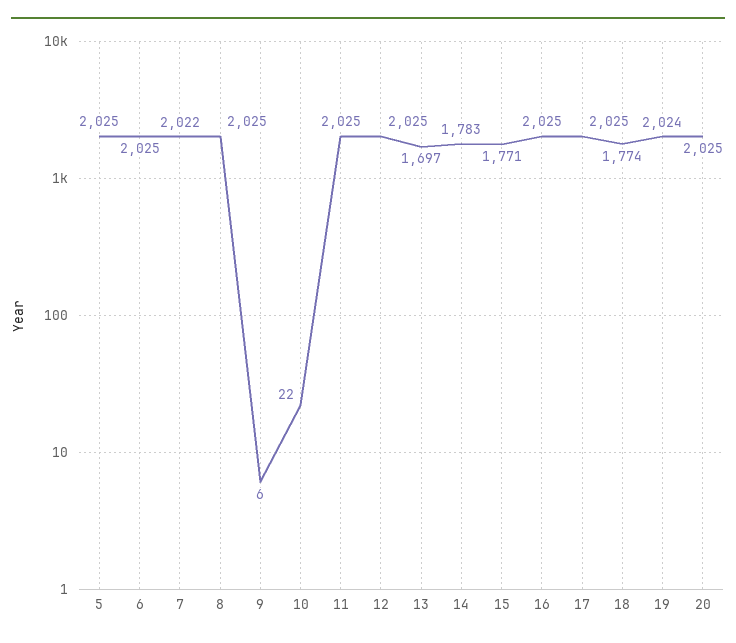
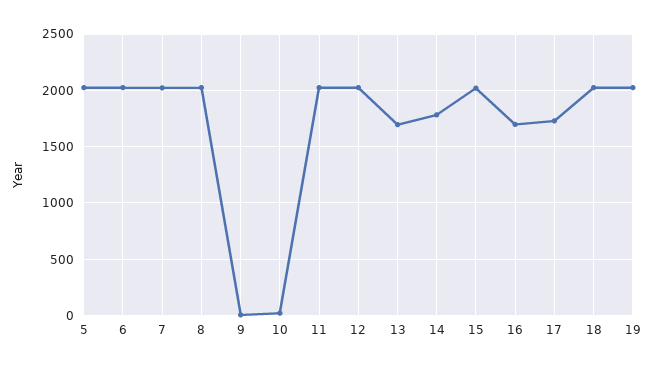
15: 1771 -> 2000
16: 2025 -> 1700
17: 2025 -> 1700
18: 1774 -> 2000
20: 2025 -> none

